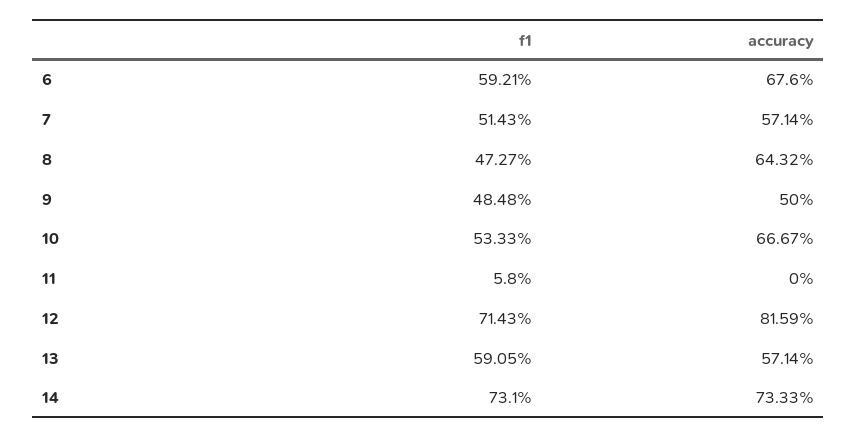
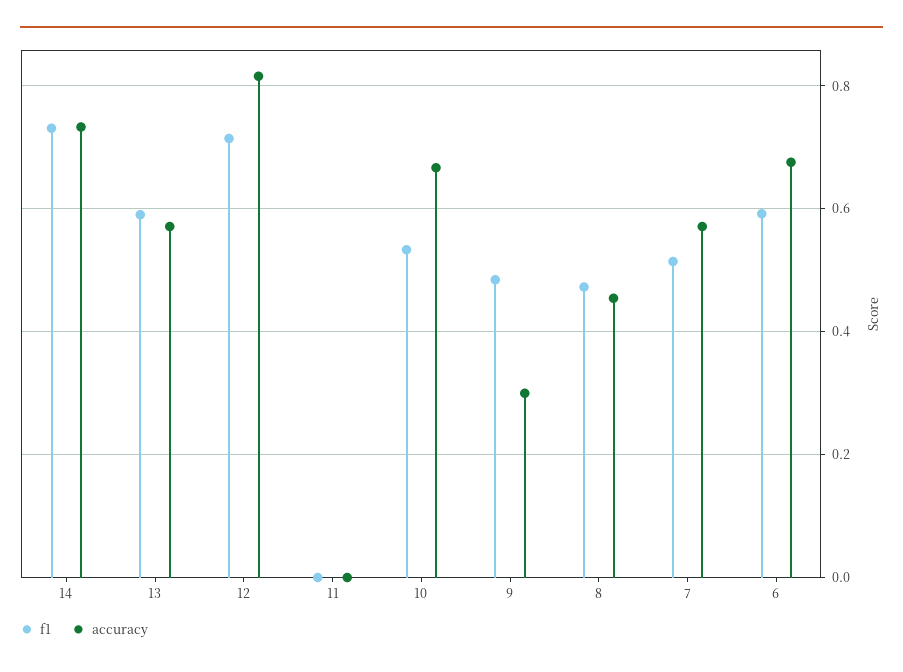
accuracy, 8: 0.6432 -> 0.46
accuracy, 9: 0.5 -> 0.3
f1, 11: 0.058 -> 0

